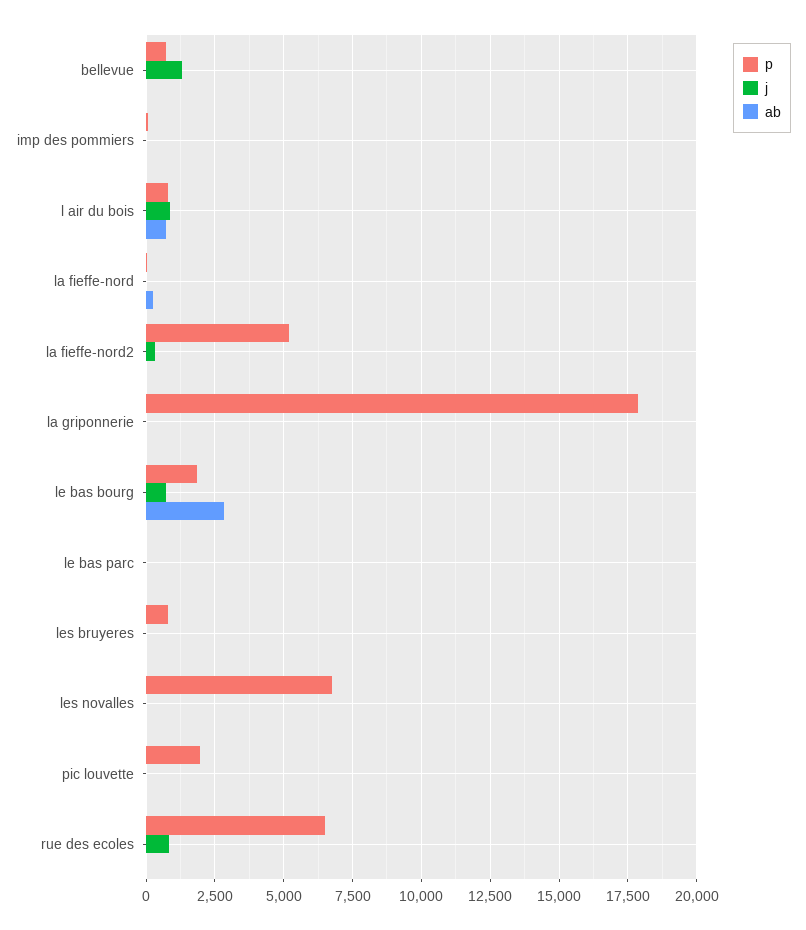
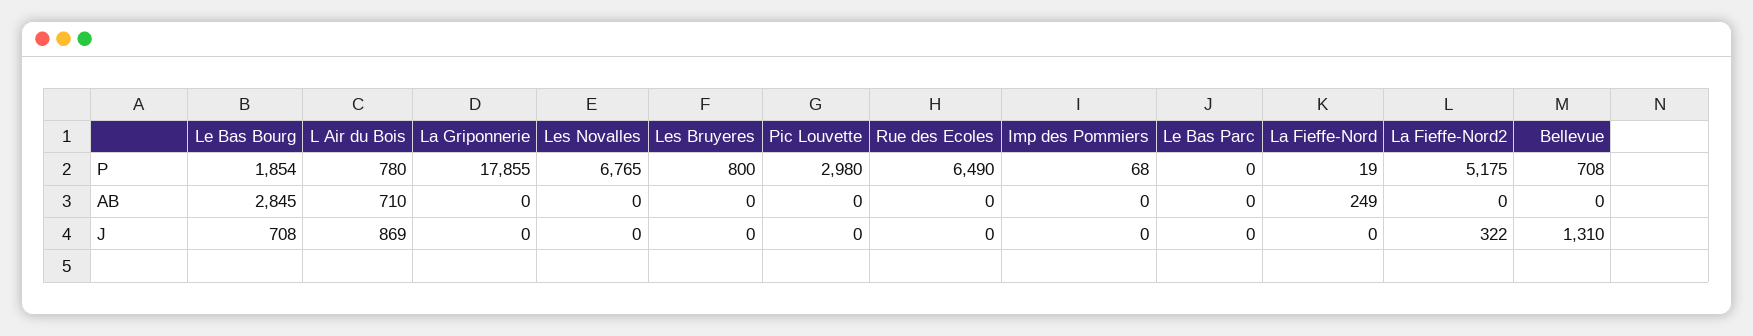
p, pic louvette: 2000 -> 2980
j, rue des ecoles: 750 -> 0

